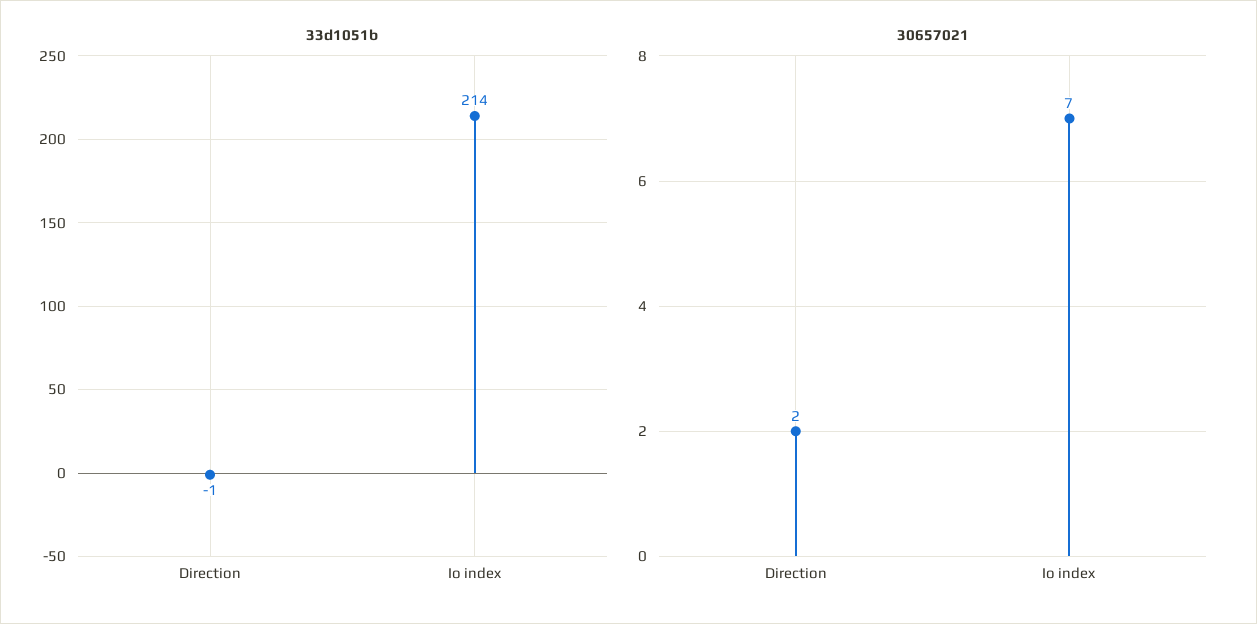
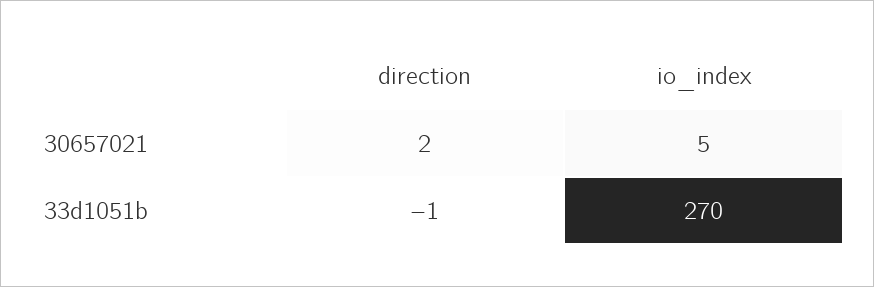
33d1051b, Io index: 214 -> 270
30657021, Io index: 7 -> 5

